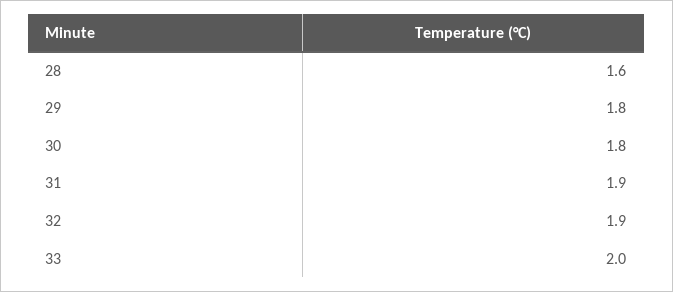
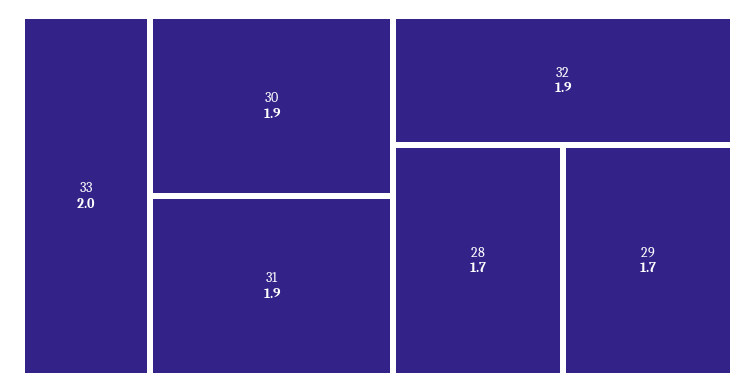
28: 1.6 -> 1.7
29: 1.8 -> 1.7
30: 1.8 -> 1.9

